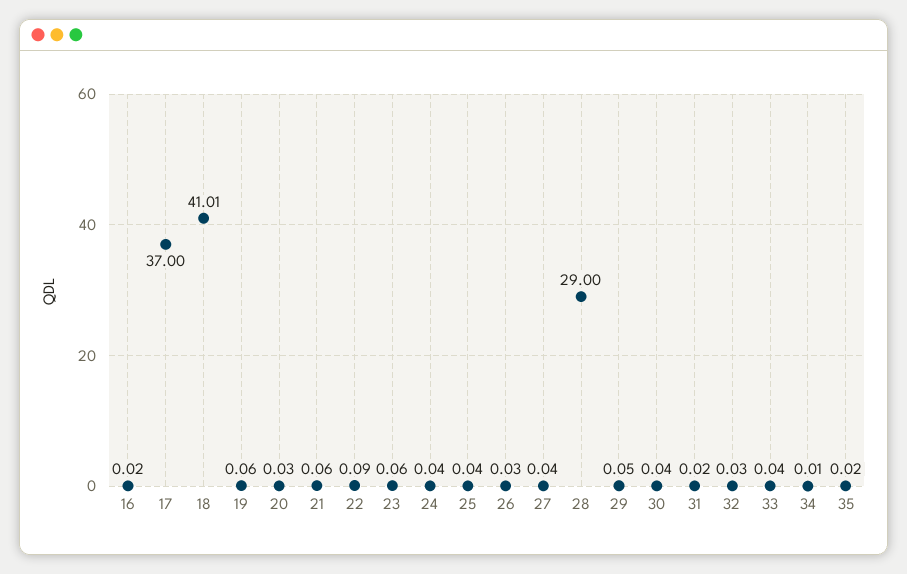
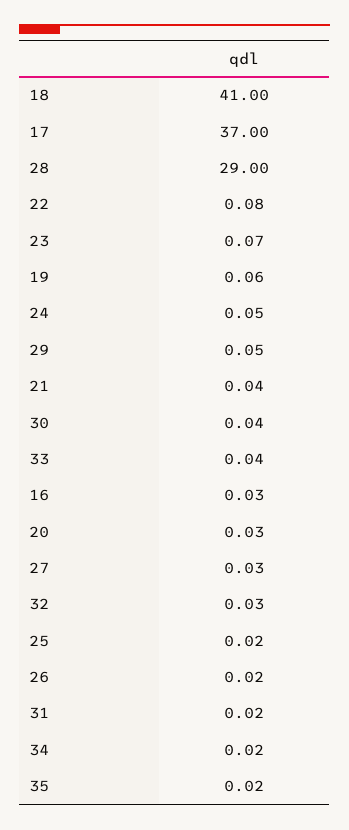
16: 0.02 -> 0.03
18: 41.01 -> 41
21: 0.06 -> 0.04
22: 0.09 -> 0.08
23: 0.06 -> 0.07
24: 0.04 -> 0.05
25: 0.04 -> 0.02
26: 0.03 -> 0.02
27: 0.04 -> 0.03
34: 0.01 -> 0.02

